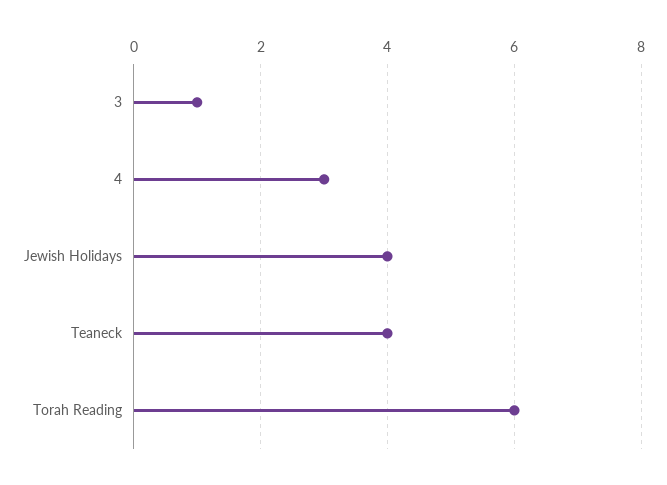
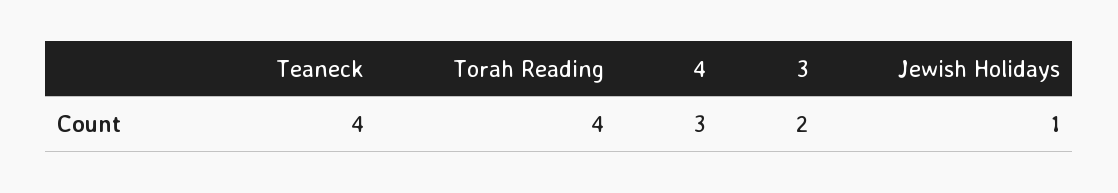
3: 1 -> 2
Jewish Holidays: 4 -> 1
Torah Reading: 6 -> 4

